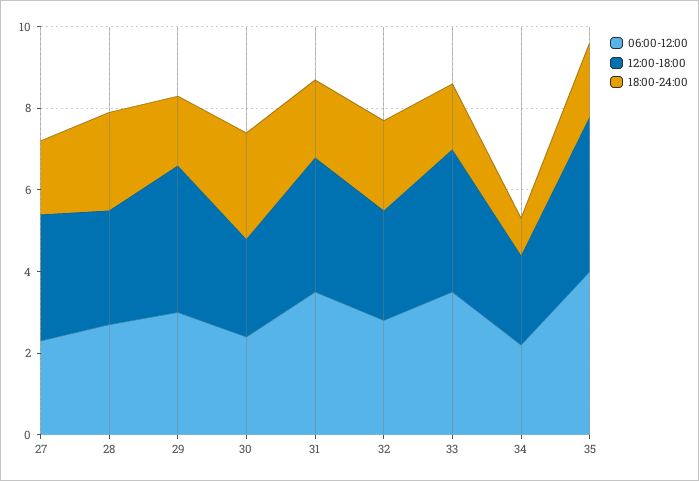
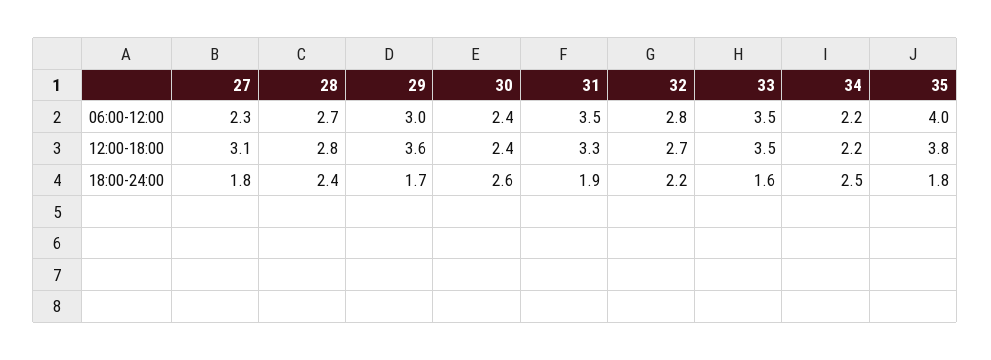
18:00-24:00, 34: 1 -> 2.5

